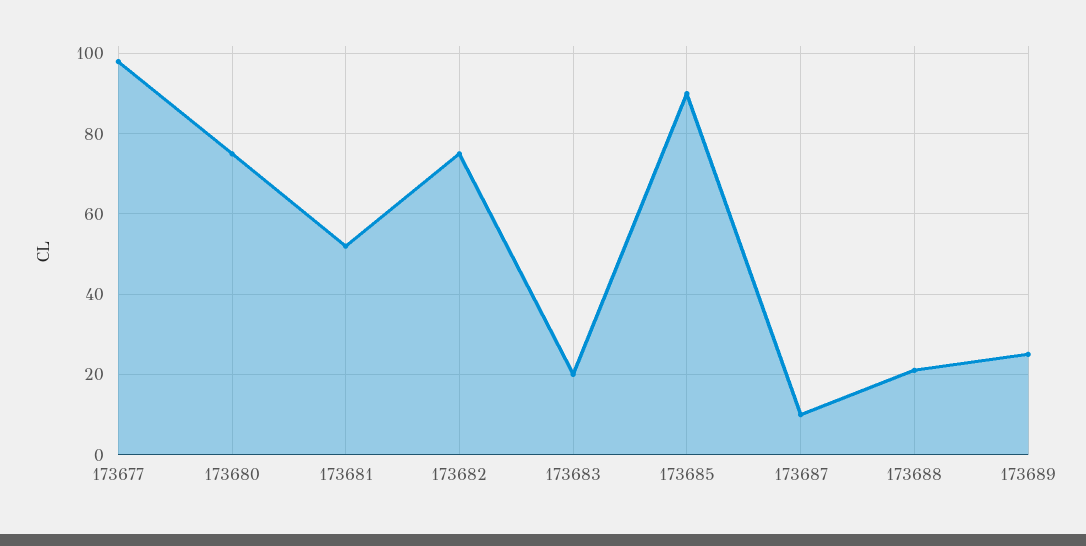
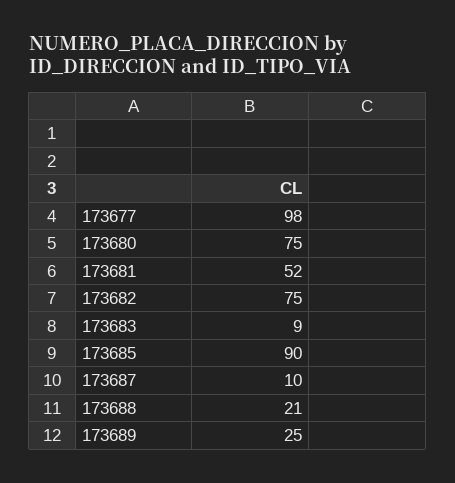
173683: 20 -> 9

